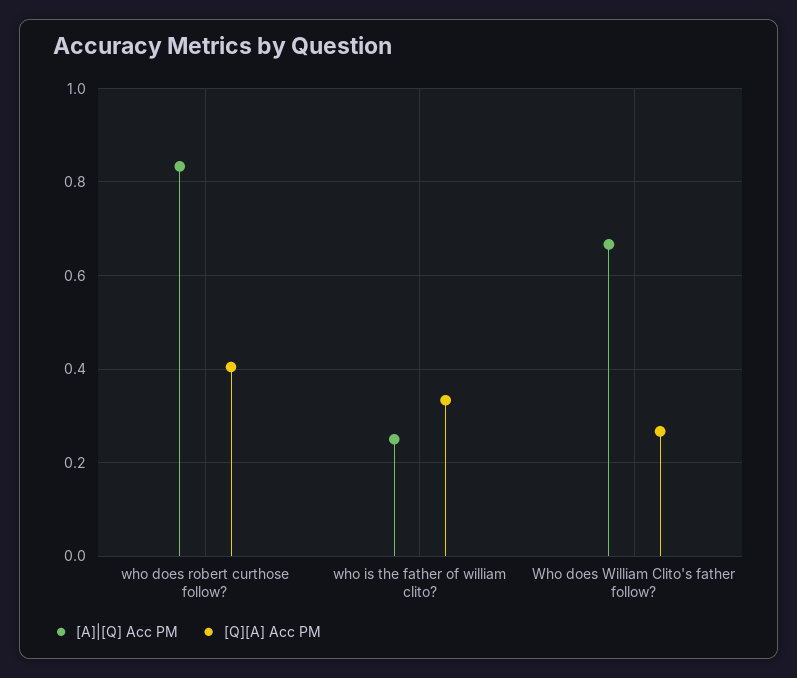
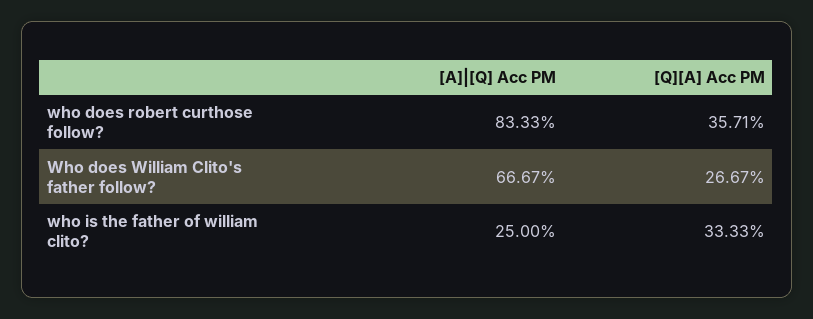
[Q][A] Acc PM, who does robert curthose follow?: 0.4 -> 0.3571

